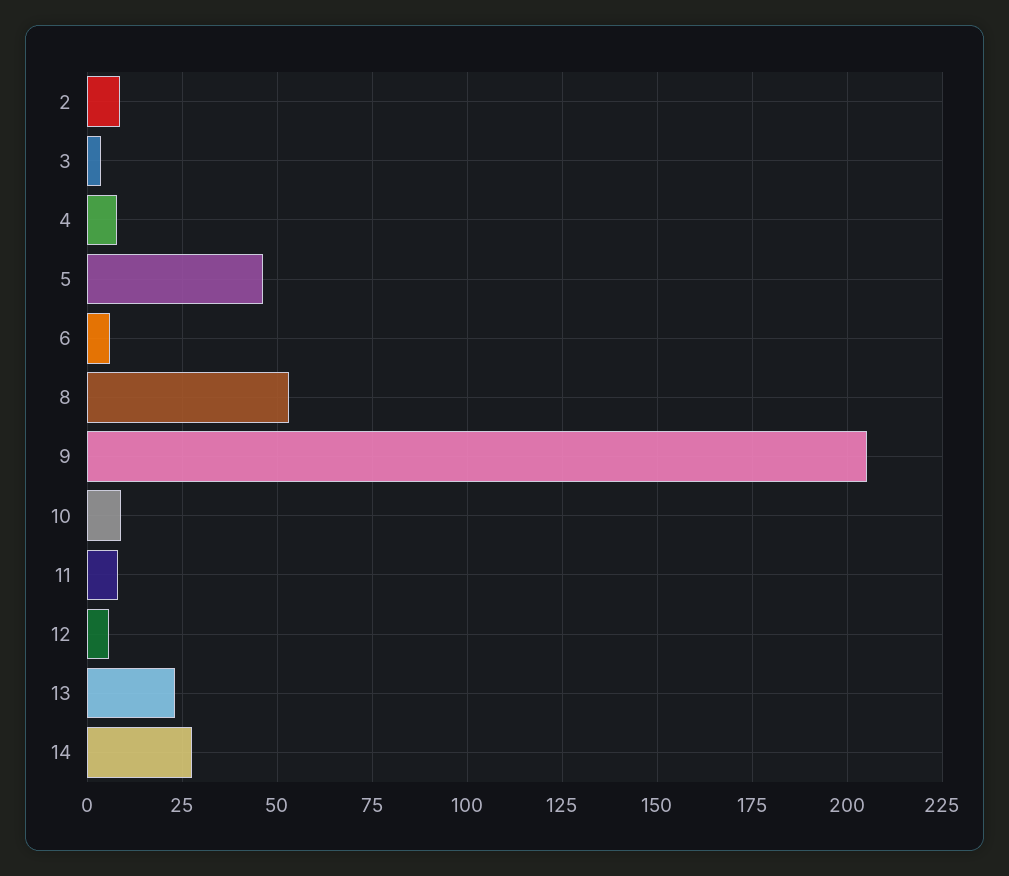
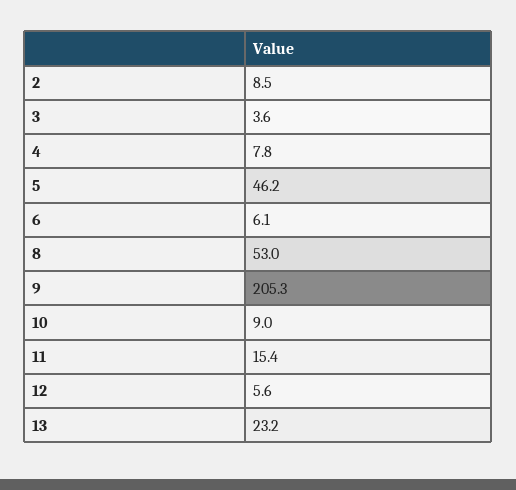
11: 7.5 -> 15.4
14: 27.5 -> none

